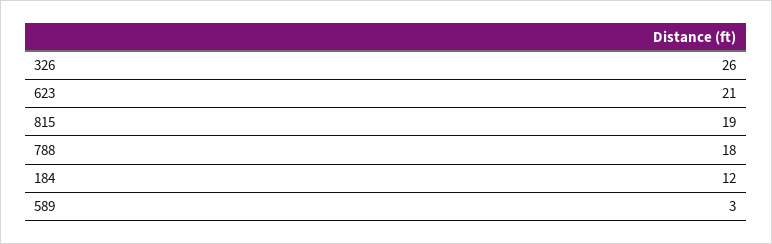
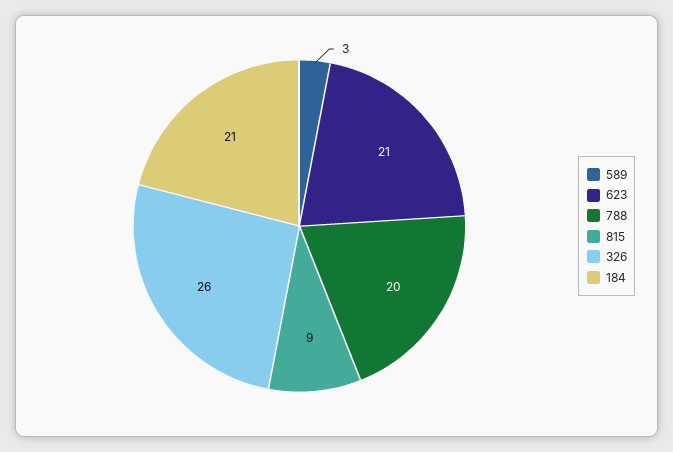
815: 19 -> 9
788: 18 -> 20
184: 12 -> 21

